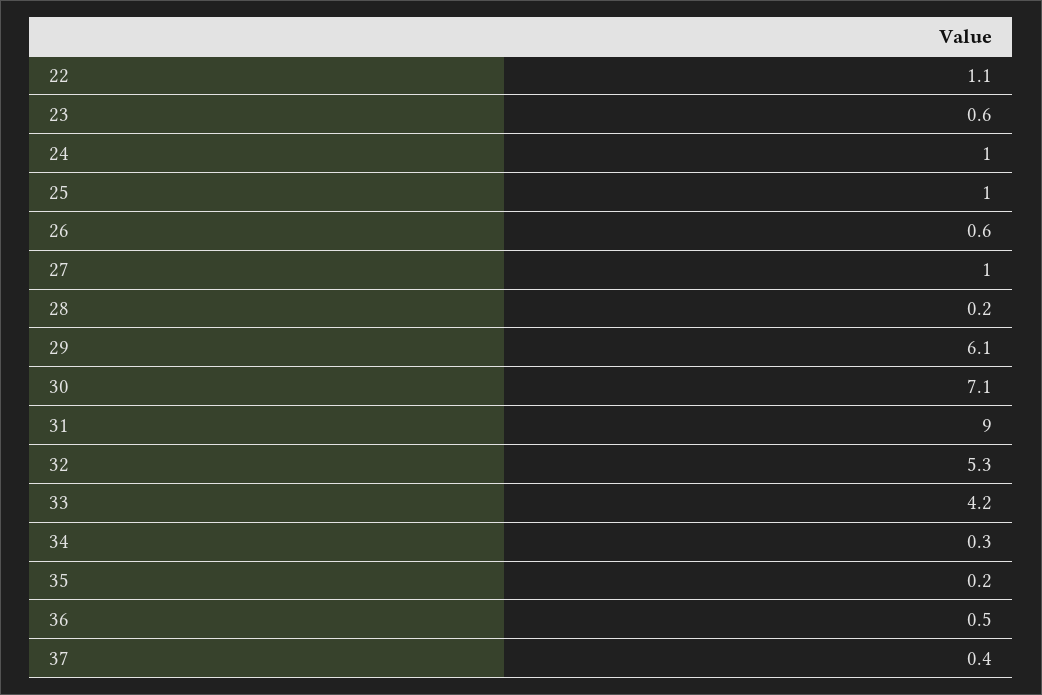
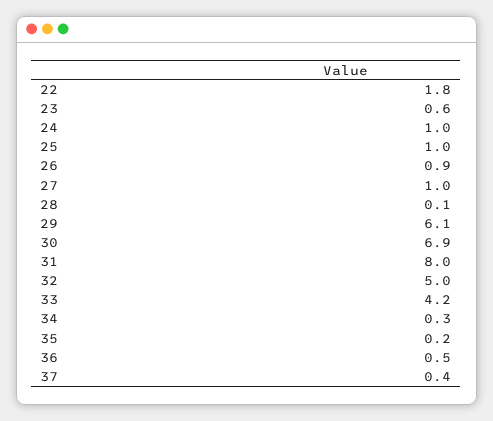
22: 1.1 -> 1.8
26: 0.6 -> 0.9
28: 0.2 -> 0.1
30: 7.1 -> 6.9
31: 9 -> 8
32: 5.3 -> 5

